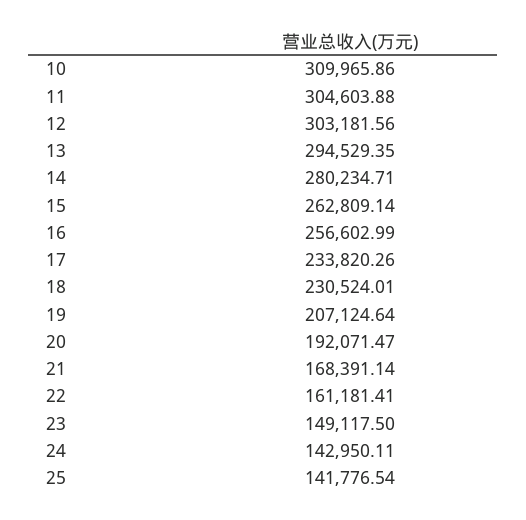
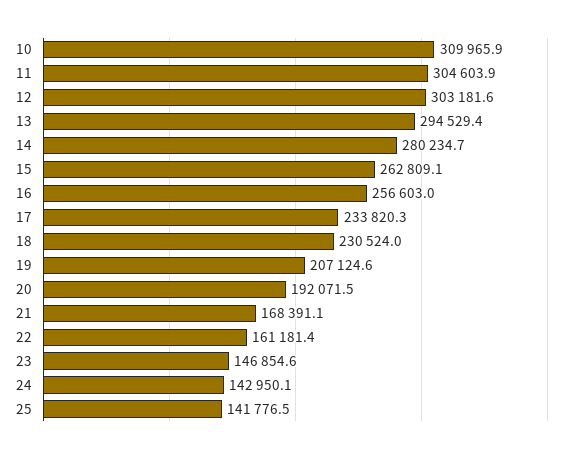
23: 149117.5 -> 146854.6

